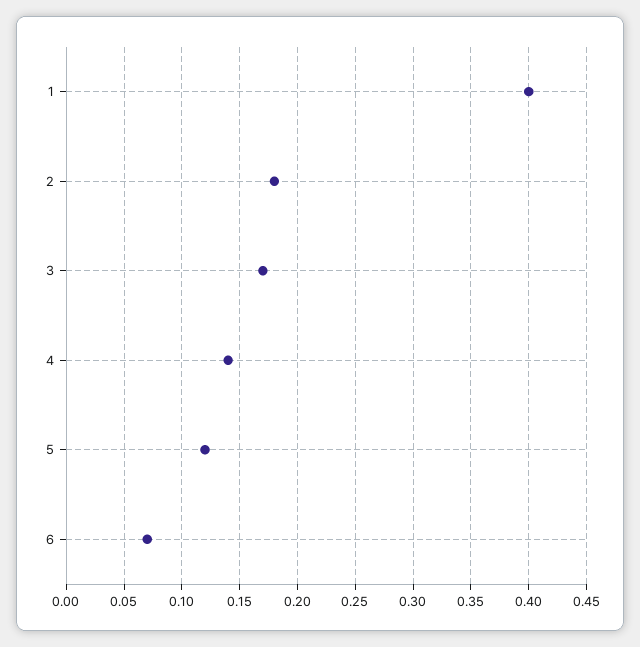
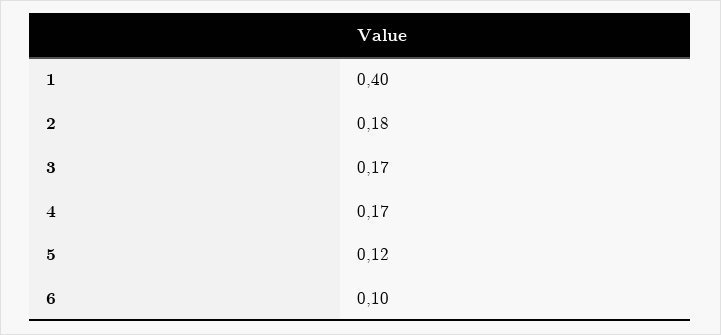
4: 0.14 -> 0.17
6: 0.07 -> 0.1

